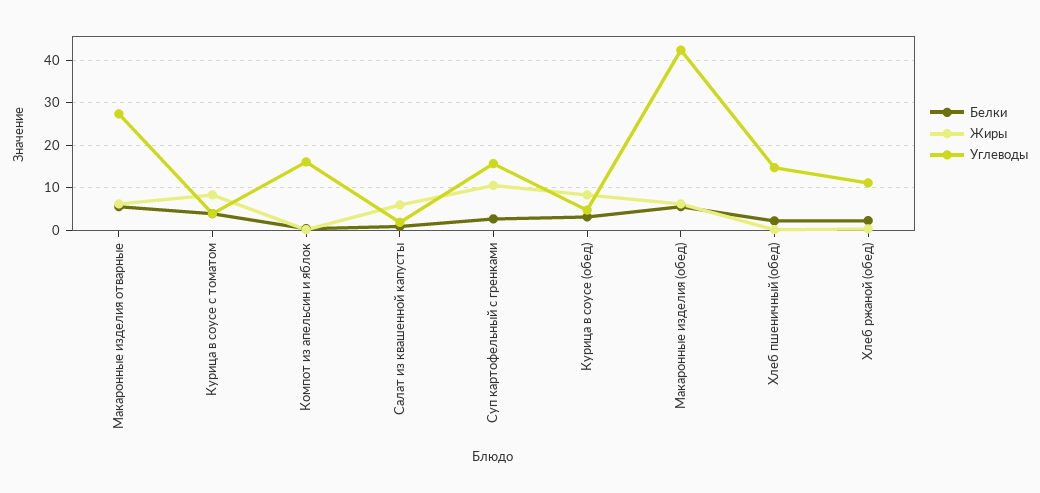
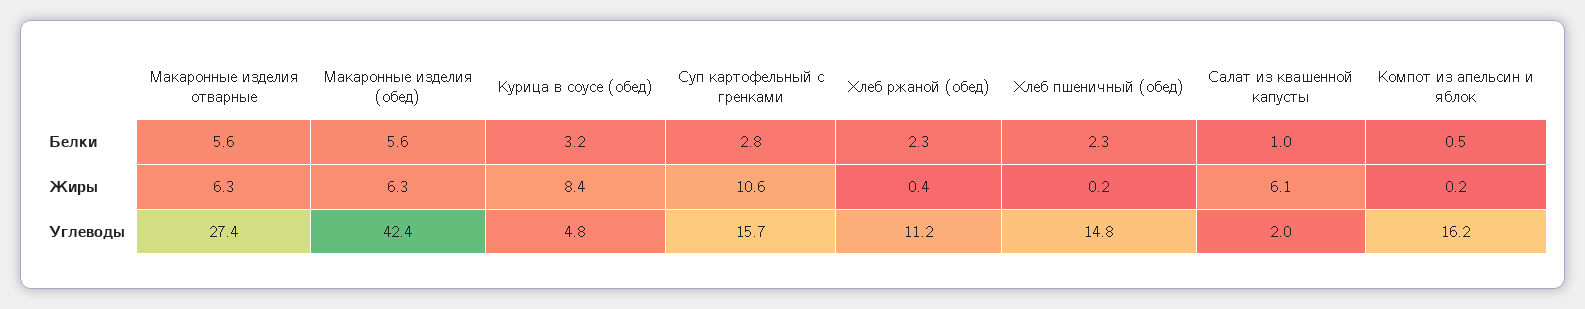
Белки, Курица в соусе с томатом: 4 -> none
Жиры, Курица в соусе с томатом: 8 -> none
Углеводы, Курица в соусе с томатом: 4 -> none

